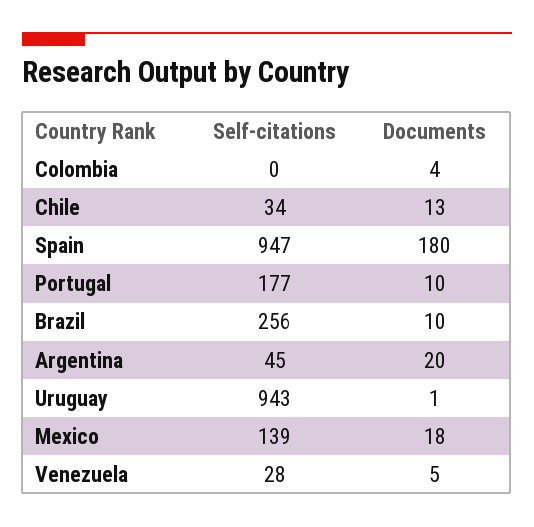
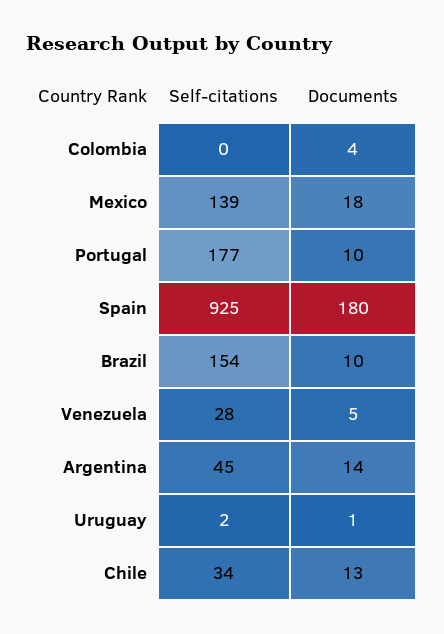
Self-citations, Spain: 947 -> 925
Self-citations, Brazil: 256 -> 154
Documents, Argentina: 20 -> 14
Self-citations, Uruguay: 943 -> 2

